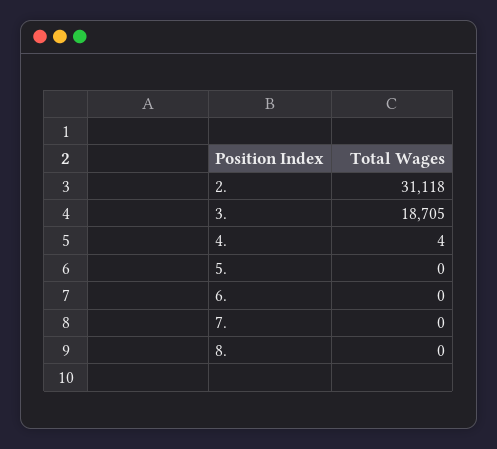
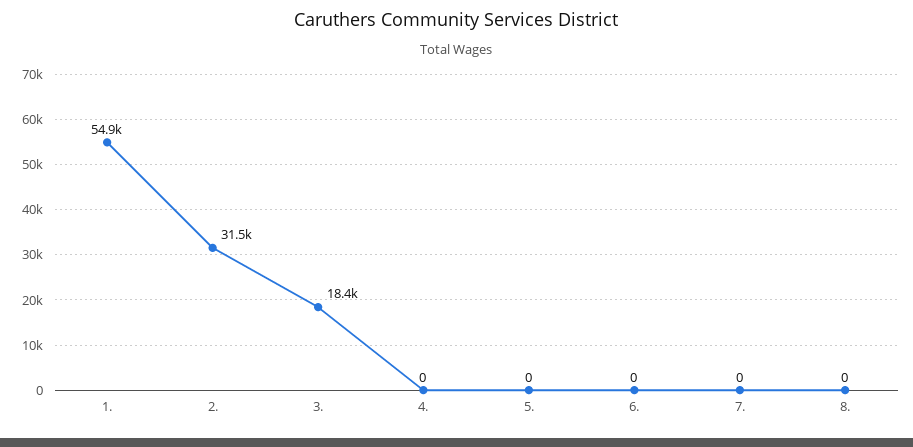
2.: 31118 -> 31500
3.: 18705 -> 18400
4.: 4 -> 0
1.: none -> 54900

